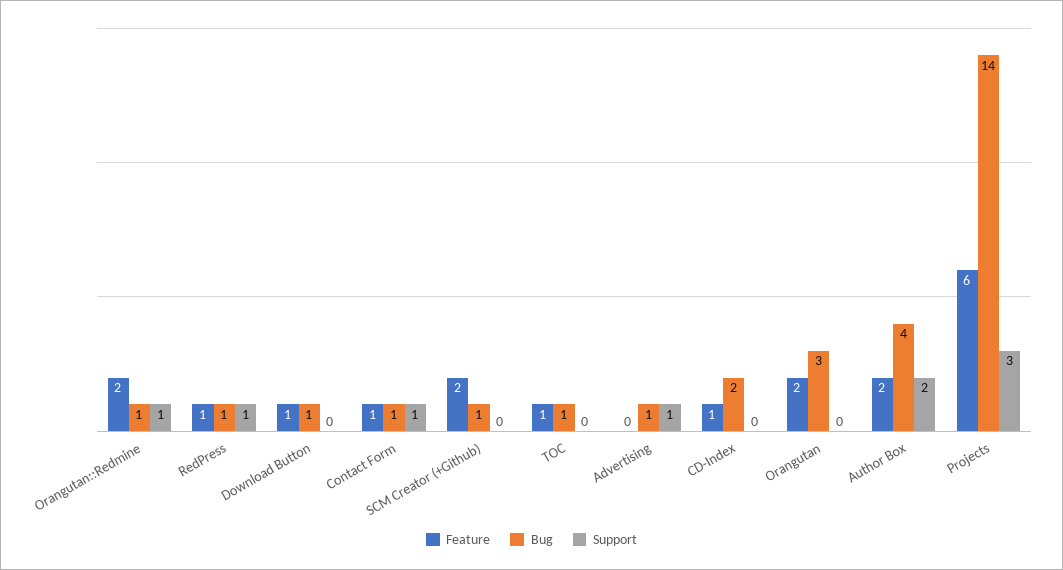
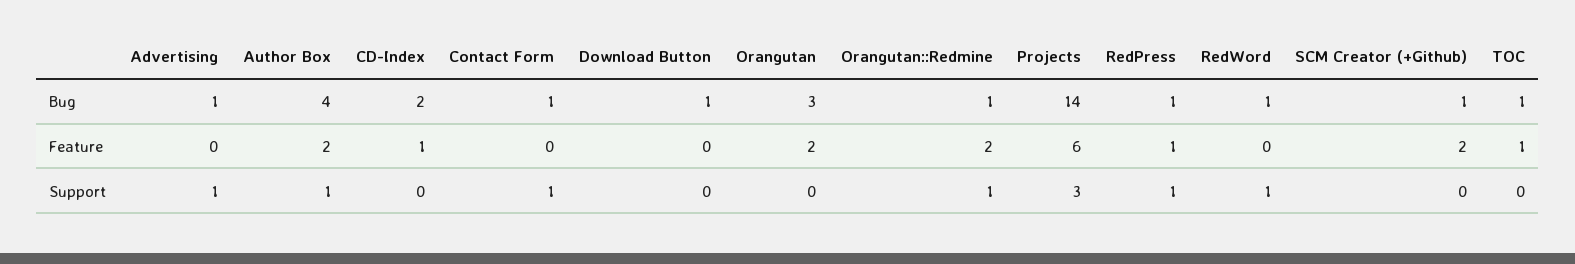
Feature, Download Button: 1 -> 0
Feature, Contact Form: 1 -> 0
Support, Author Box: 2 -> 1
Bug, RedWord: none -> 1
Feature, RedWord: none -> 0
Support, RedWord: none -> 1

